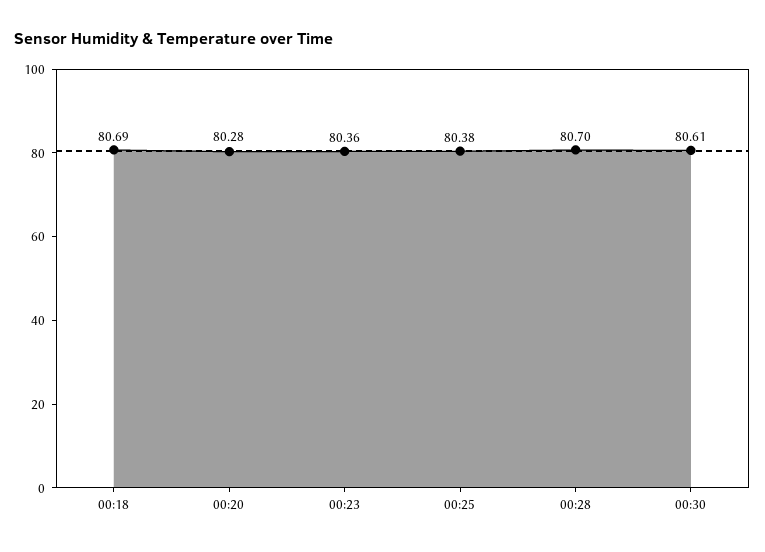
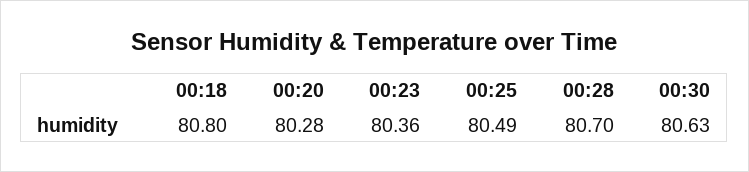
00:18: 80.69 -> 80.8
00:25: 80.38 -> 80.49
00:30: 80.61 -> 80.63

